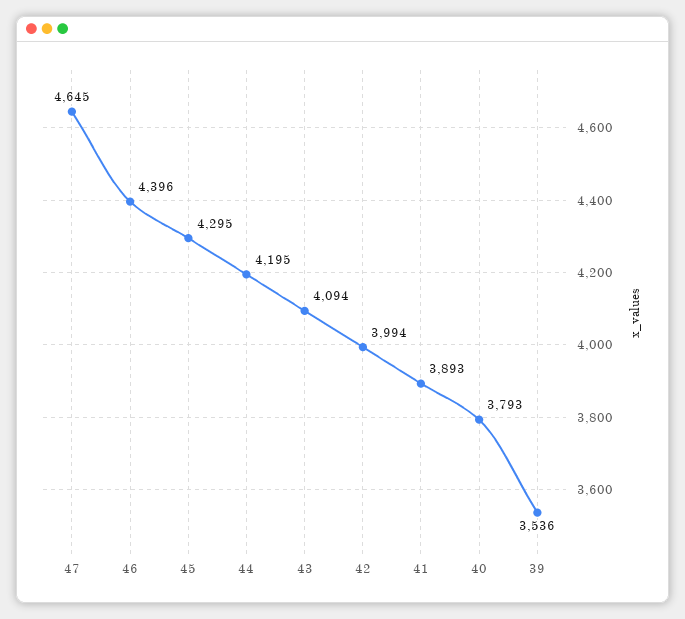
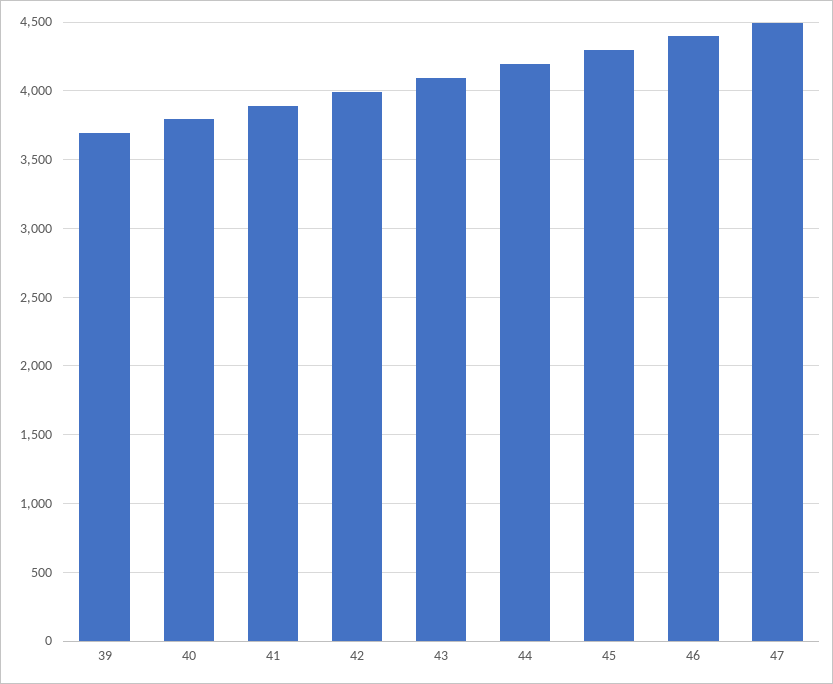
47: 4645 -> 4500
39: 3536 -> 3700

